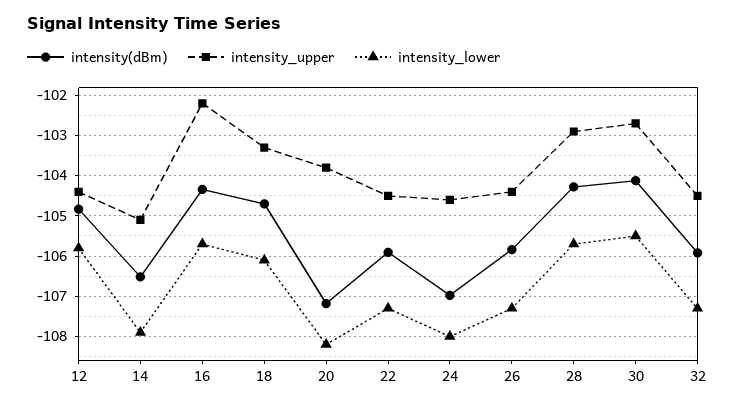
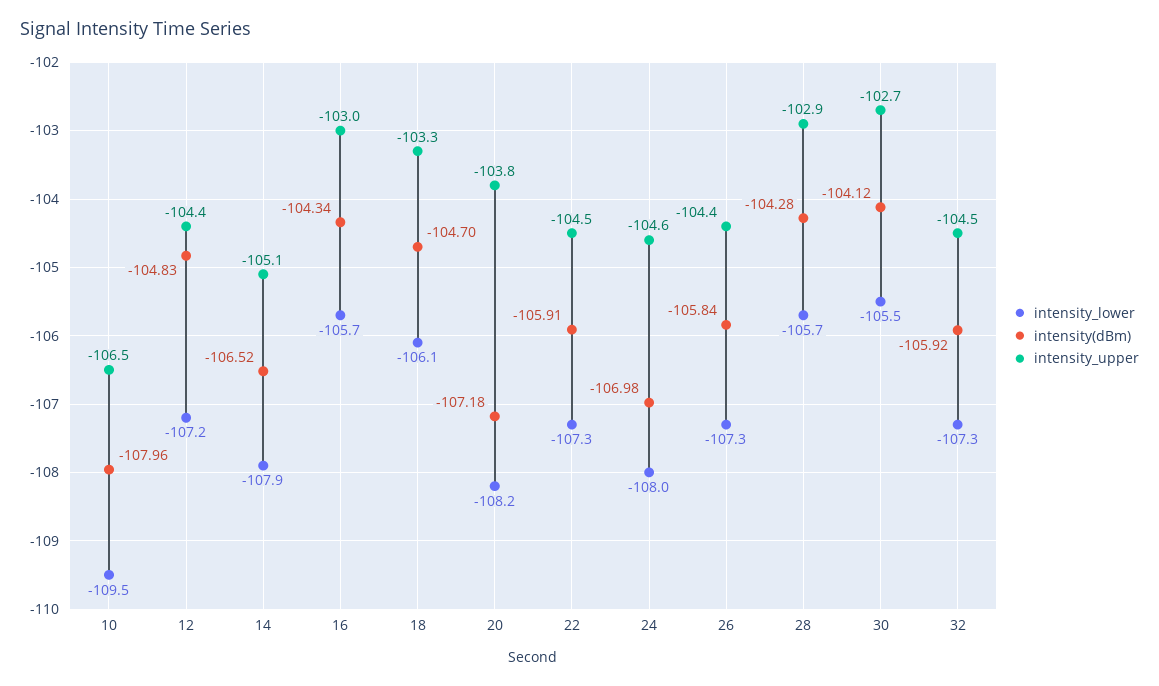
intensity_lower, 12: -105.8 -> -107.2
intensity_upper, 16: -102.2 -> -103
intensity_lower, 10: none -> -109.5
intensity(dBm), 10: none -> -107.96
intensity_upper, 10: none -> -106.5

